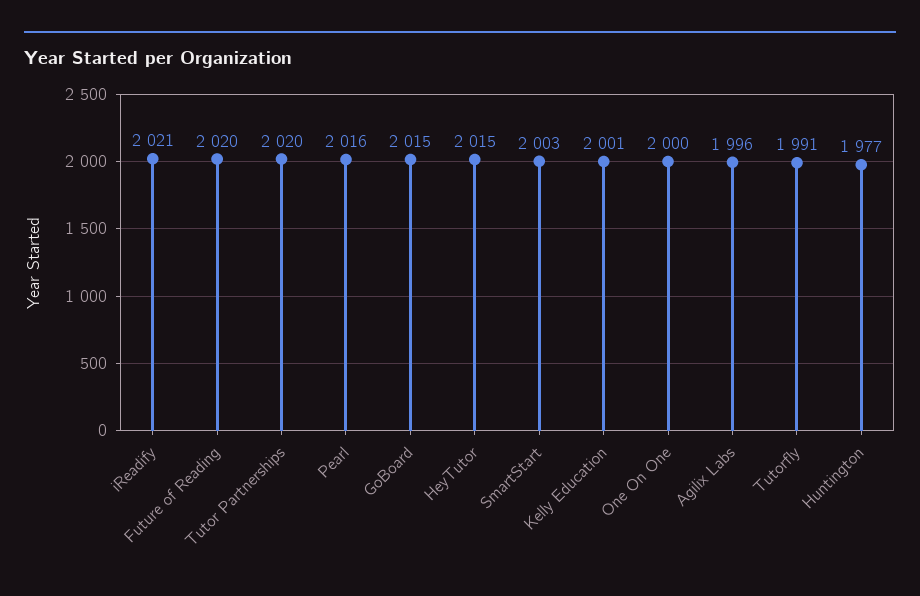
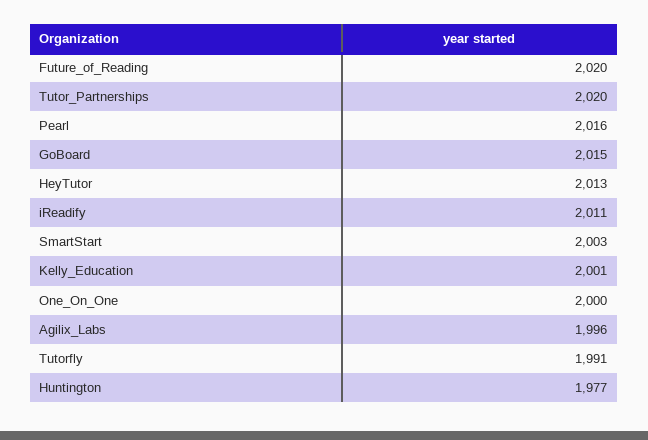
iReadify: 2021 -> 2011
HeyTutor: 2015 -> 2013

